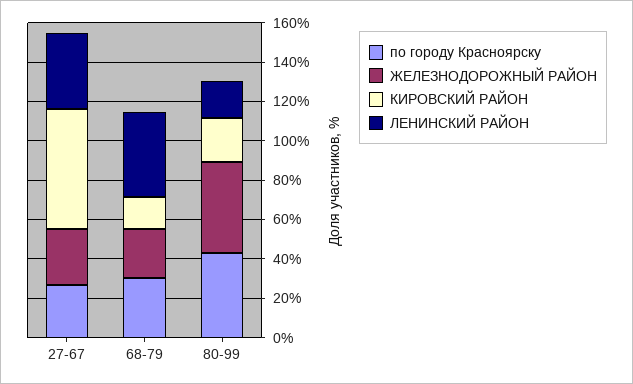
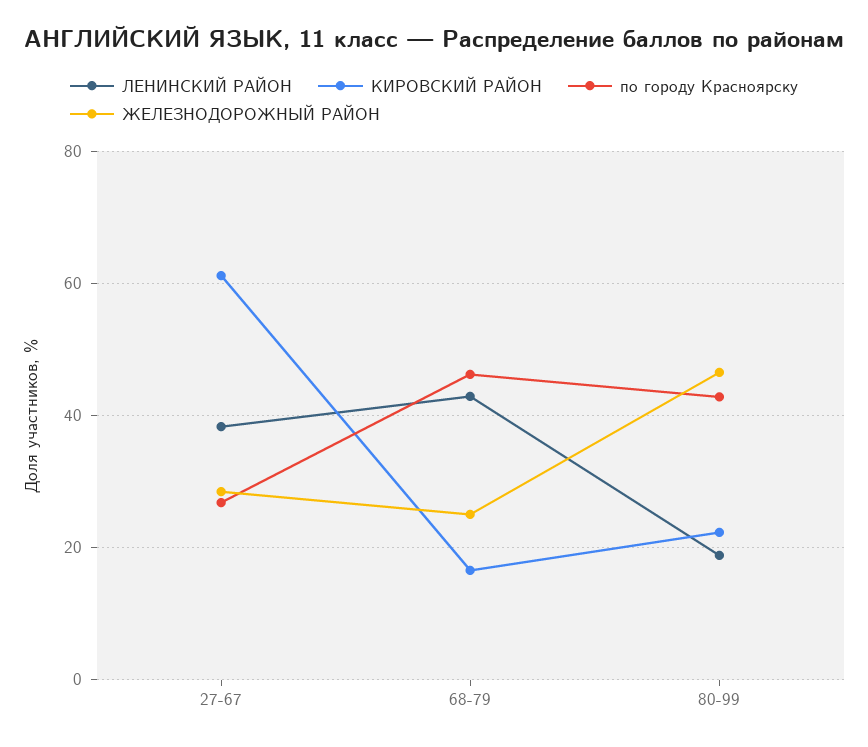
по городу Красноярску, 68-79: 30 -> 46

